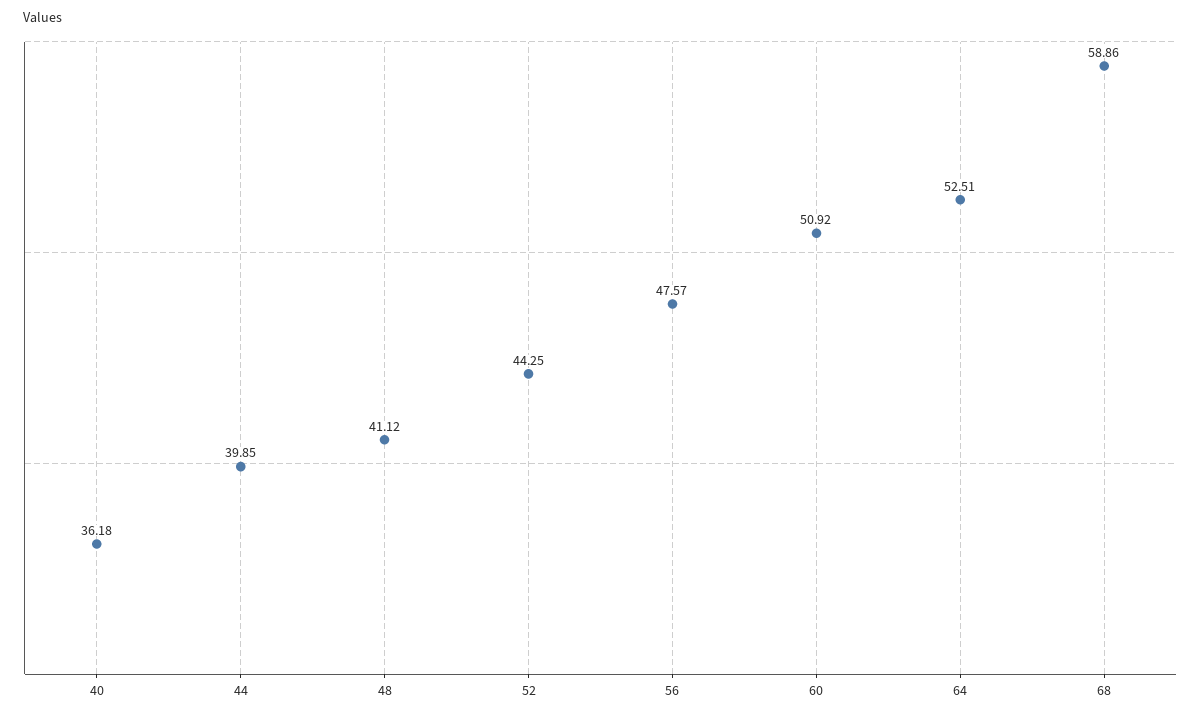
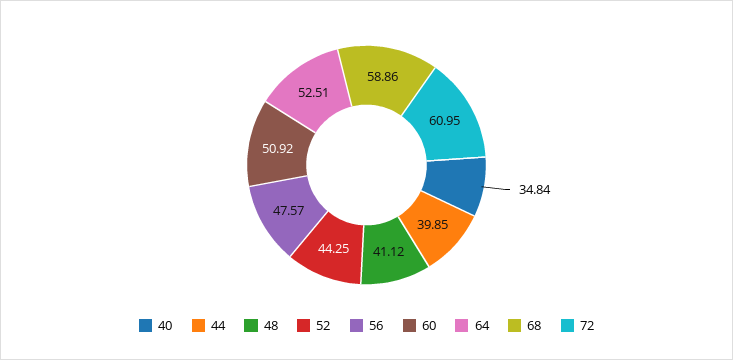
40: 36.18 -> 34.84
72: none -> 60.95

